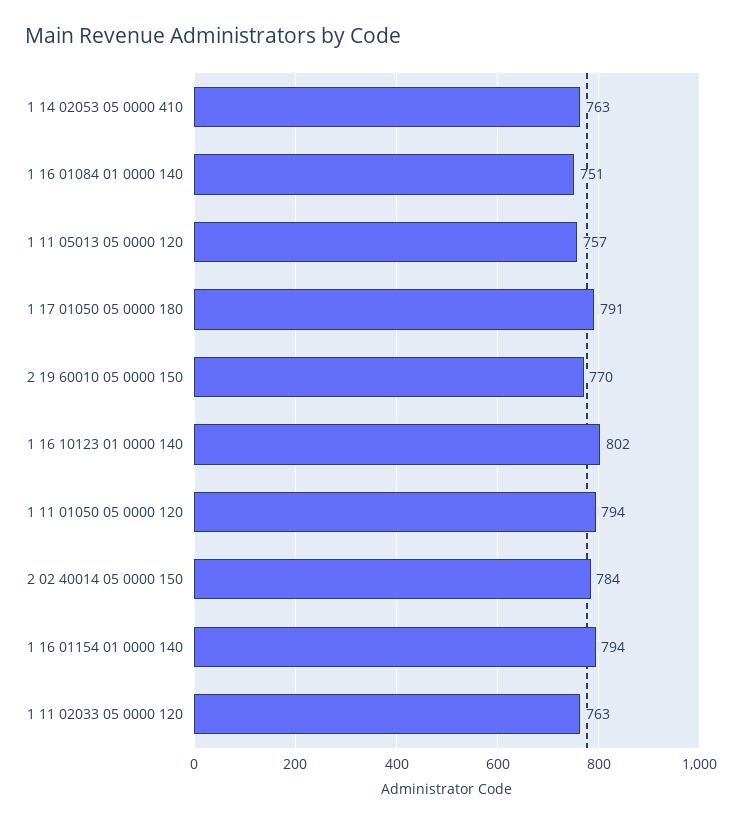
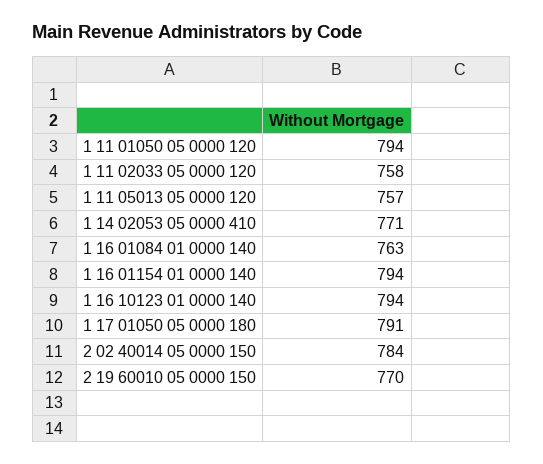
1 14 02053 05 0000 410: 763 -> 771
1 16 01084 01 0000 140: 751 -> 763
1 16 10123 01 0000 140: 802 -> 794
1 11 02033 05 0000 120: 763 -> 758

